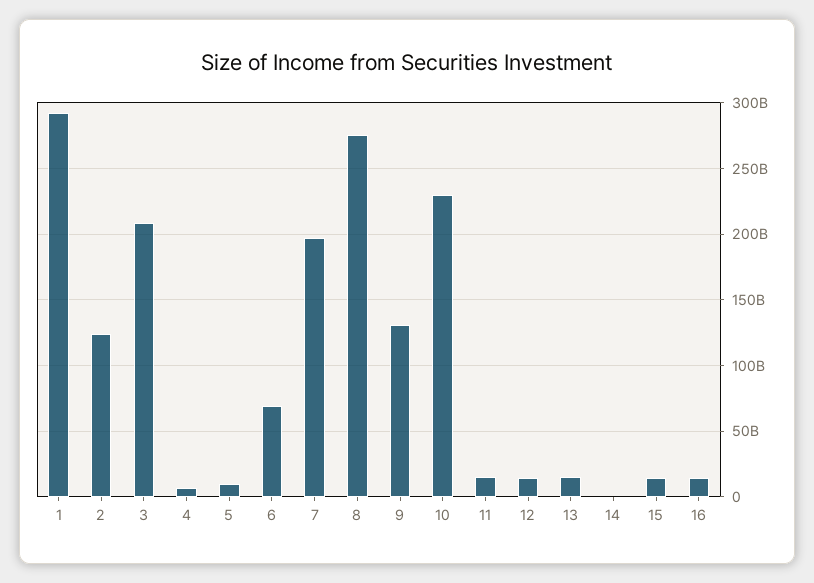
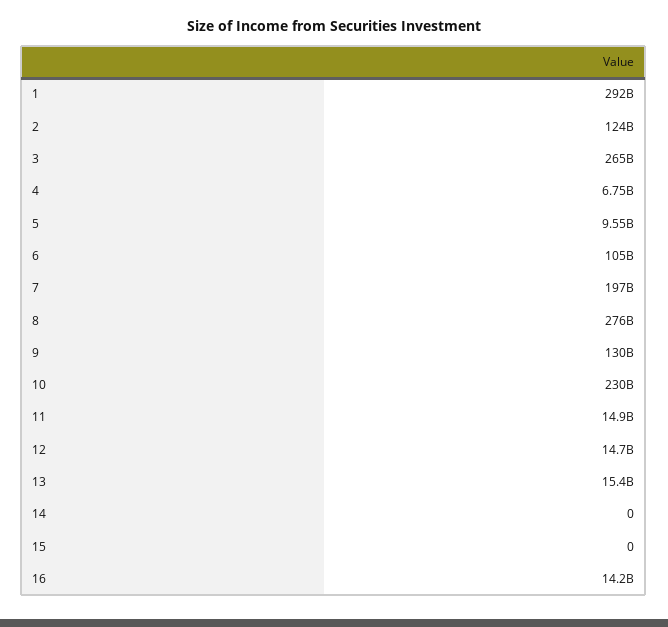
3: 210000000000 -> 265000000000
6: 70000000000 -> 105000000000
15: 15000000000 -> 0

